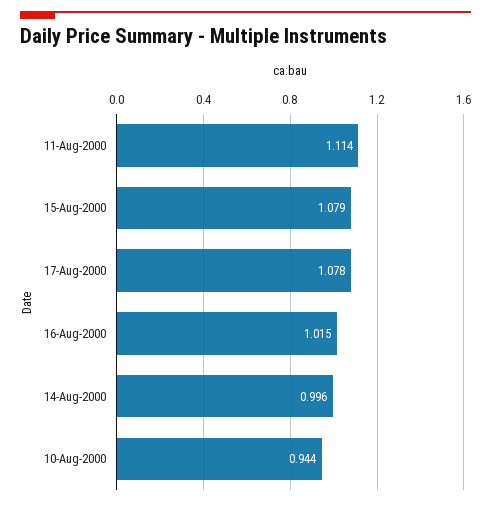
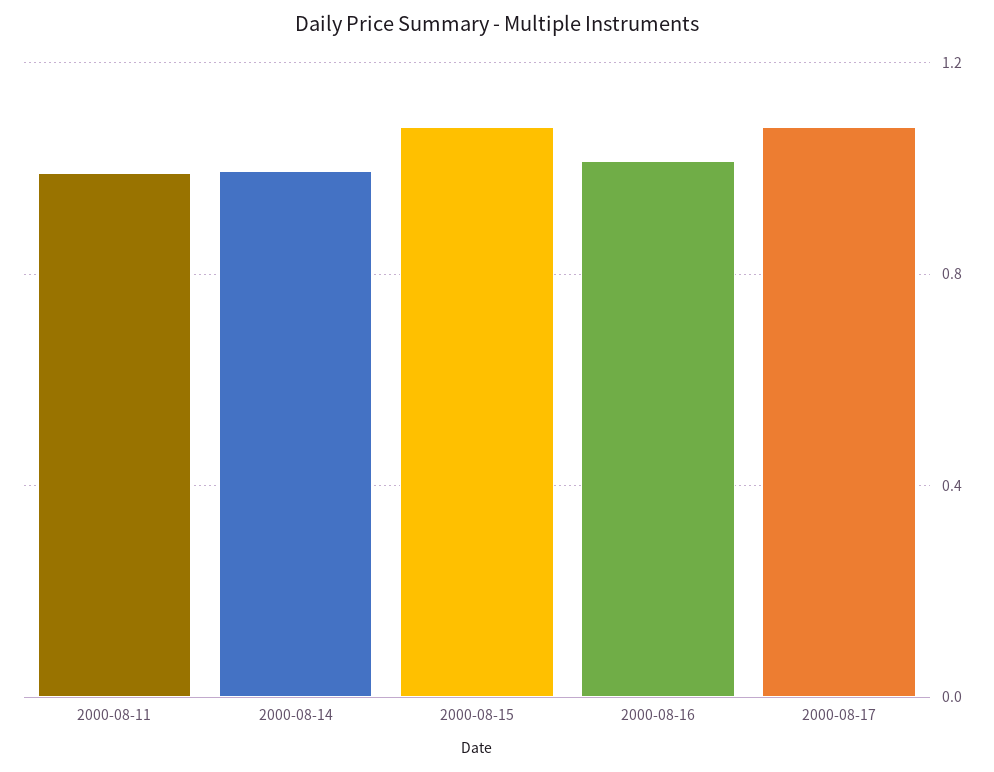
11-Aug-2000: 1.114 -> 1
10-Aug-2000: 0.944 -> none

